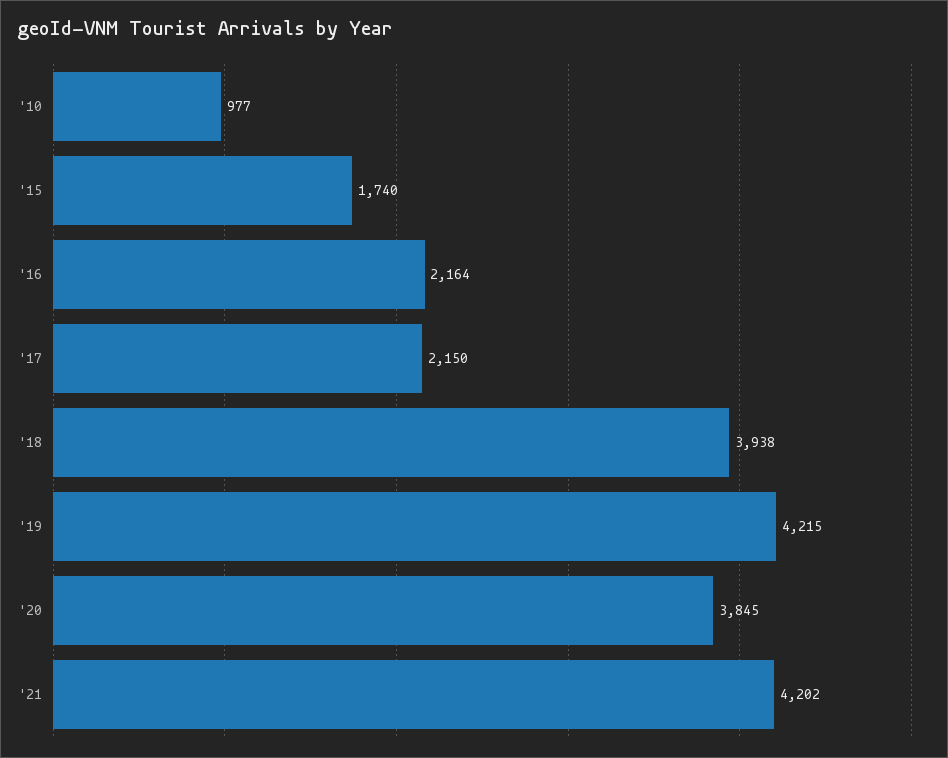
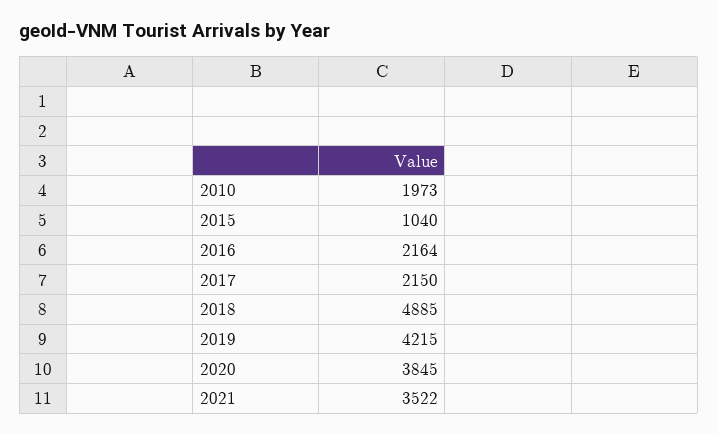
'10: 977 -> 1973
'15: 1740 -> 1040
'18: 3938 -> 4885
'21: 4202 -> 3522

